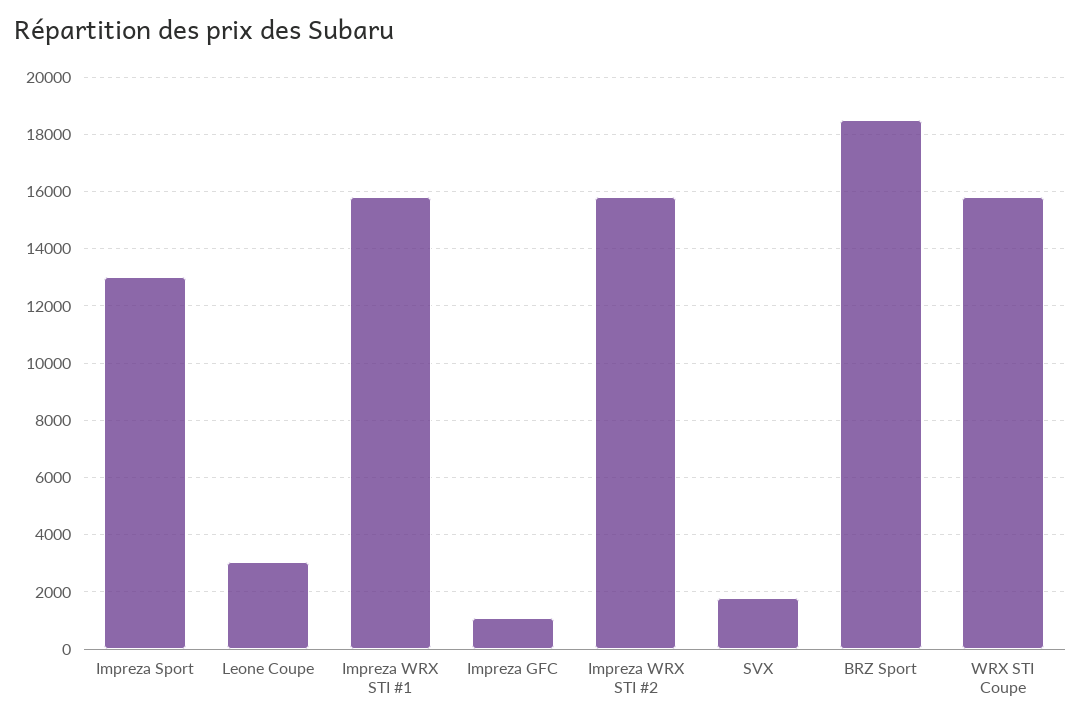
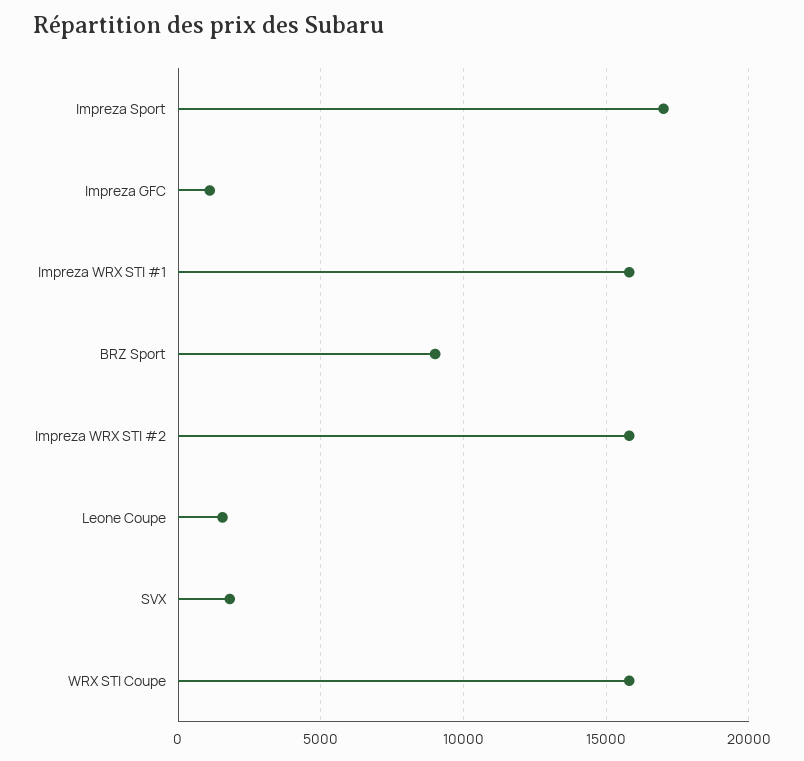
Impreza Sport: 13000 -> 17000
Leone Coupe: 3000 -> 1500
BRZ Sport: 18500 -> 9000

